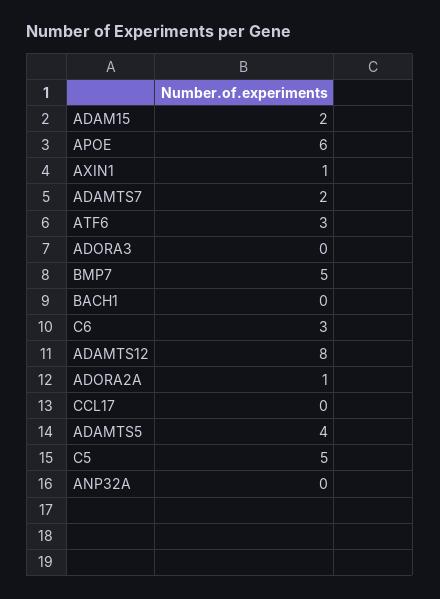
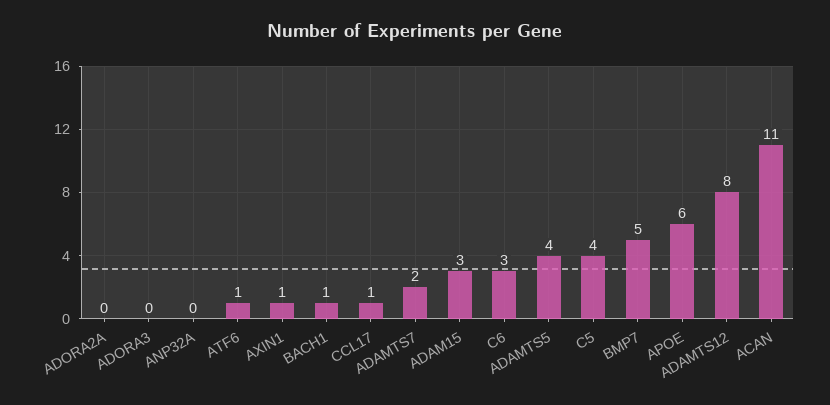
ADAM15: 2 -> 3
ATF6: 3 -> 1
BACH1: 0 -> 1
ADORA2A: 1 -> 0
CCL17: 0 -> 1
C5: 5 -> 4
ACAN: none -> 11

